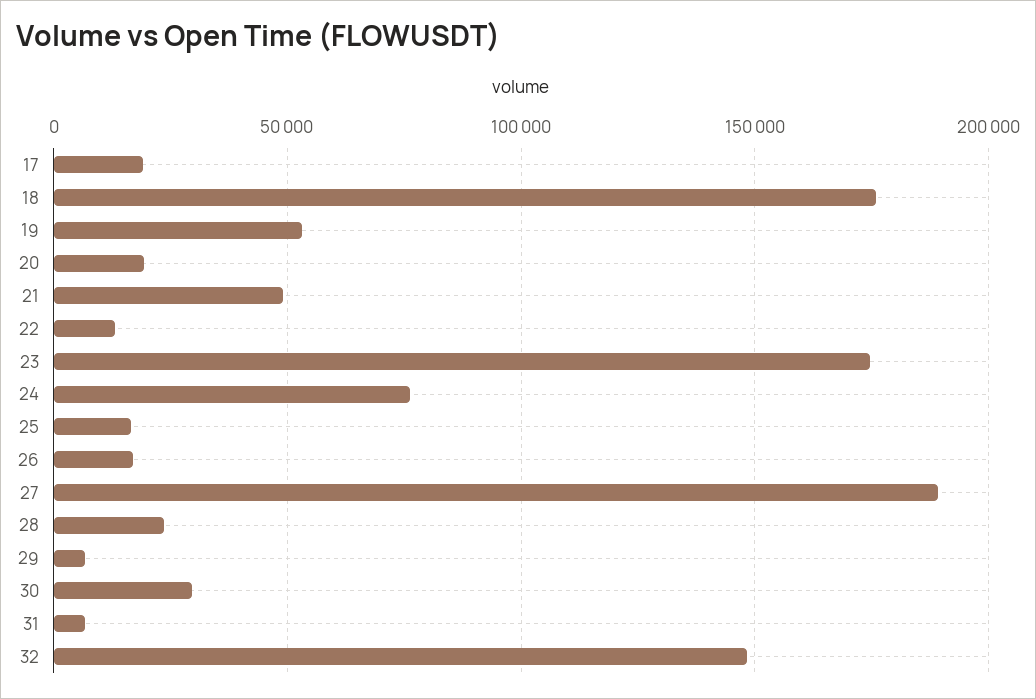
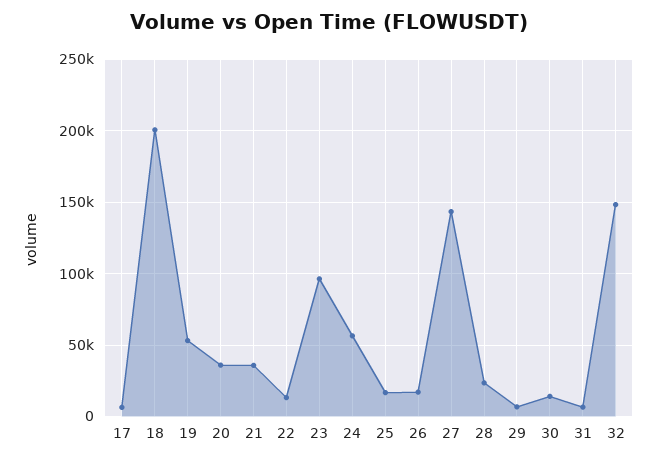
17: 20000 -> 5000
18: 175000 -> 200000
20: 20000 -> 35000
21: 50000 -> 35000
23: 175000 -> 95000
24: 75000 -> 55000
27: 190000 -> 145000
30: 30000 -> 15000

